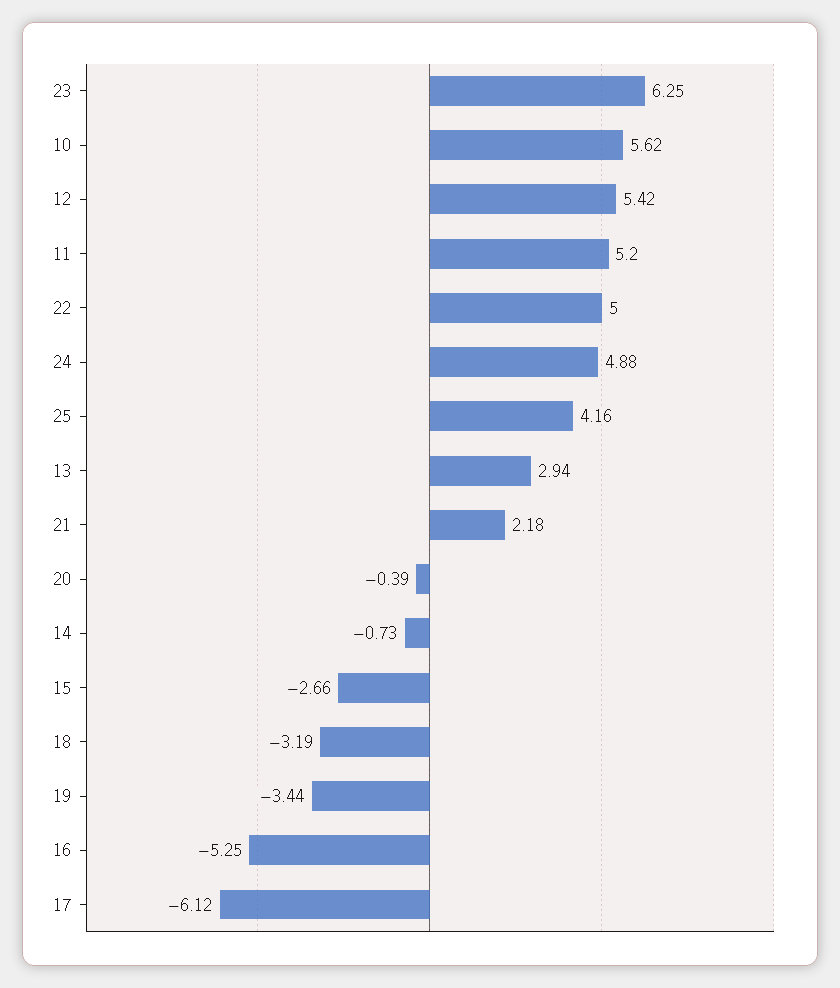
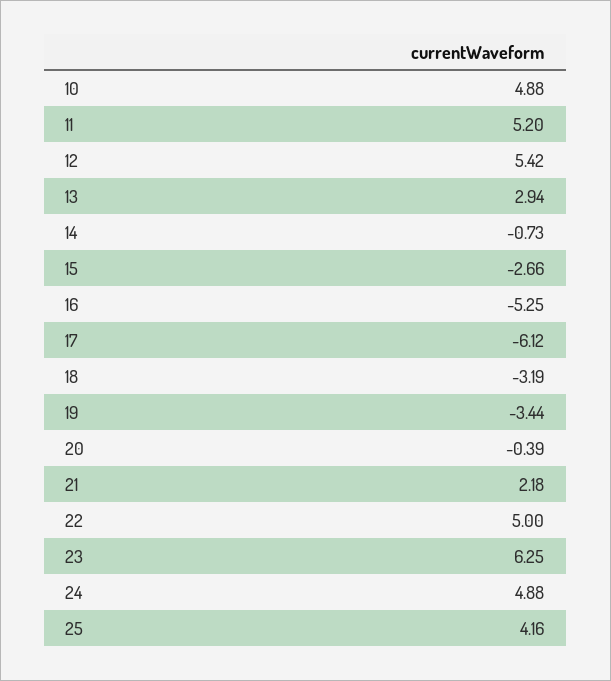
10: 5.62 -> 4.88

